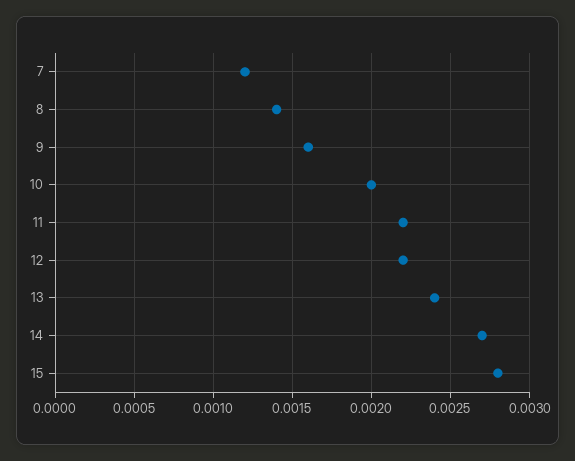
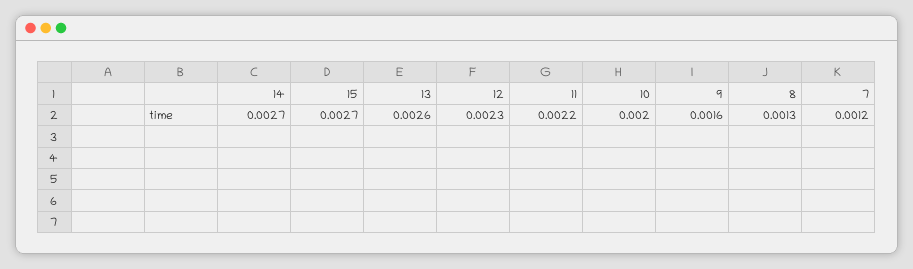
8: 0.0014 -> 0.0013
12: 0.0022 -> 0.0023
13: 0.0024 -> 0.0026
15: 0.0028 -> 0.0027

